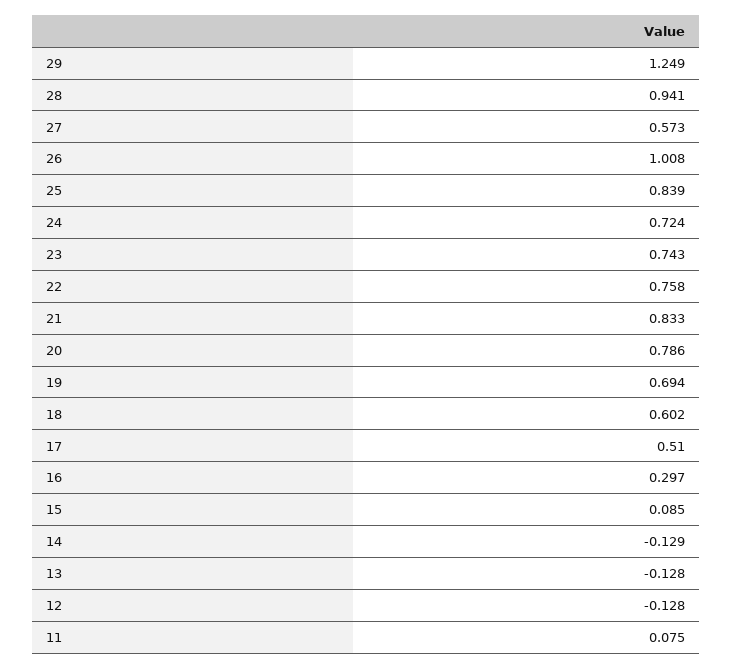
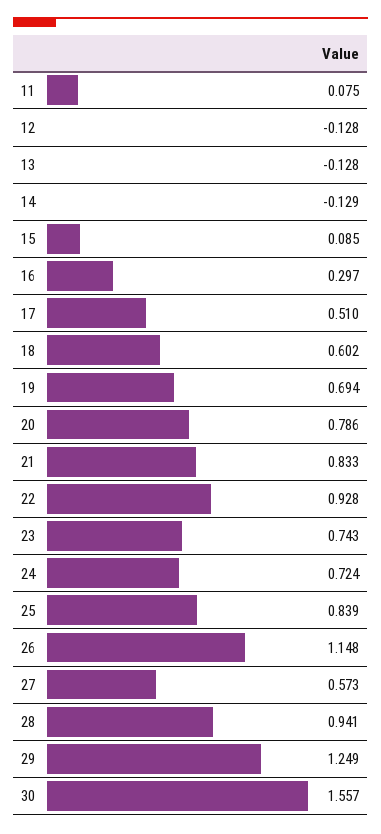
26: 1.008 -> 1.148
22: 0.758 -> 0.928
30: none -> 1.557

